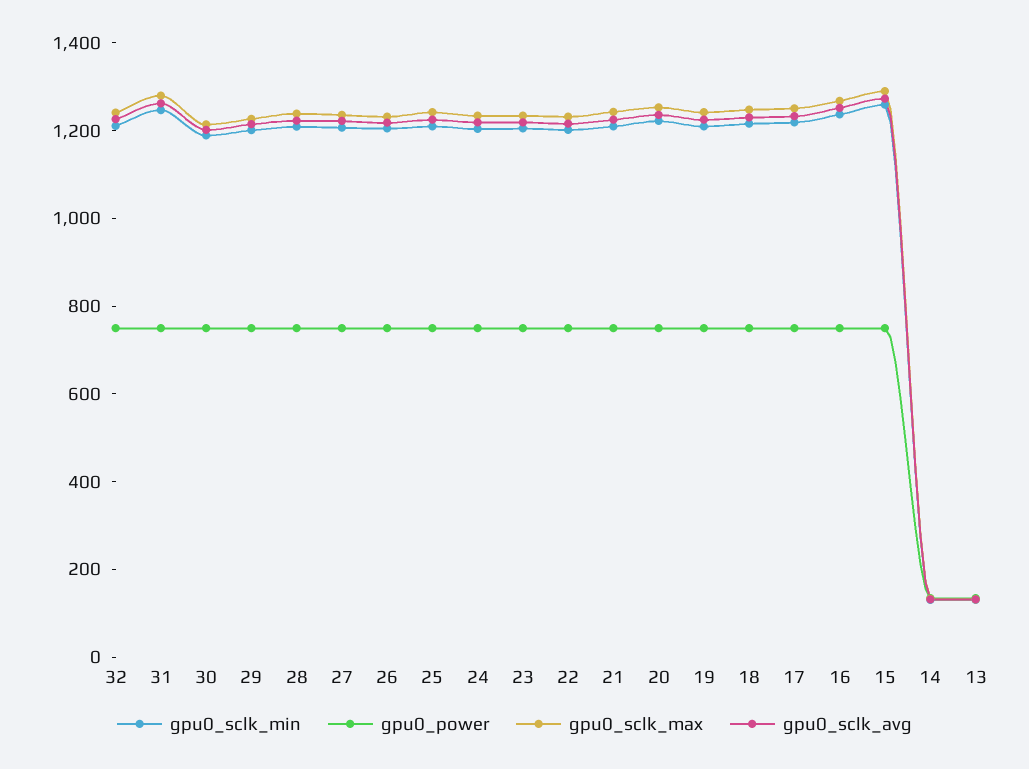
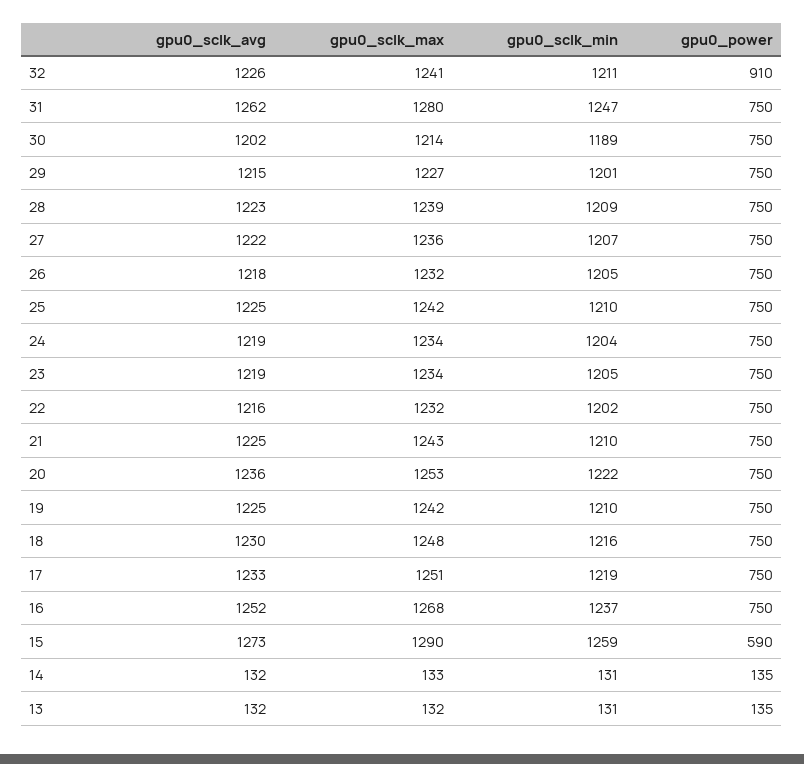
gpu0_power, 32: 750 -> 910
gpu0_power, 15: 750 -> 590

